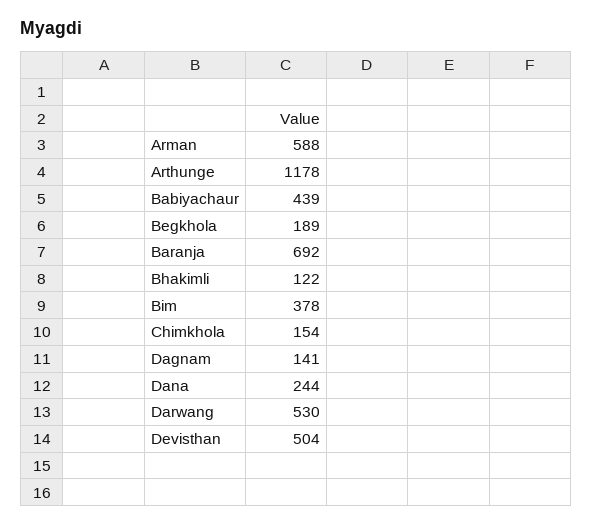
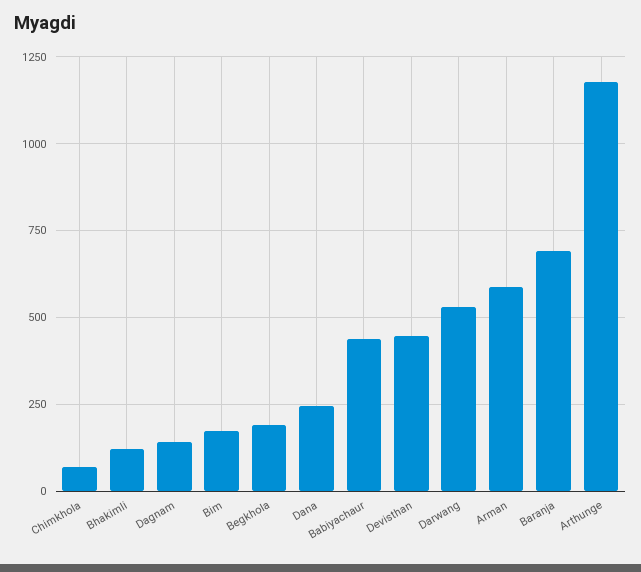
Bim: 378 -> 175
Chimkhola: 154 -> 75
Devisthan: 504 -> 450

